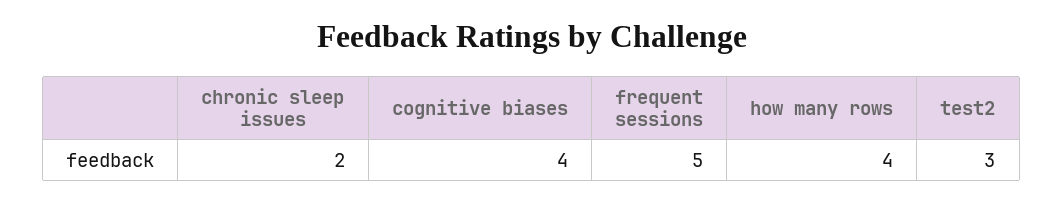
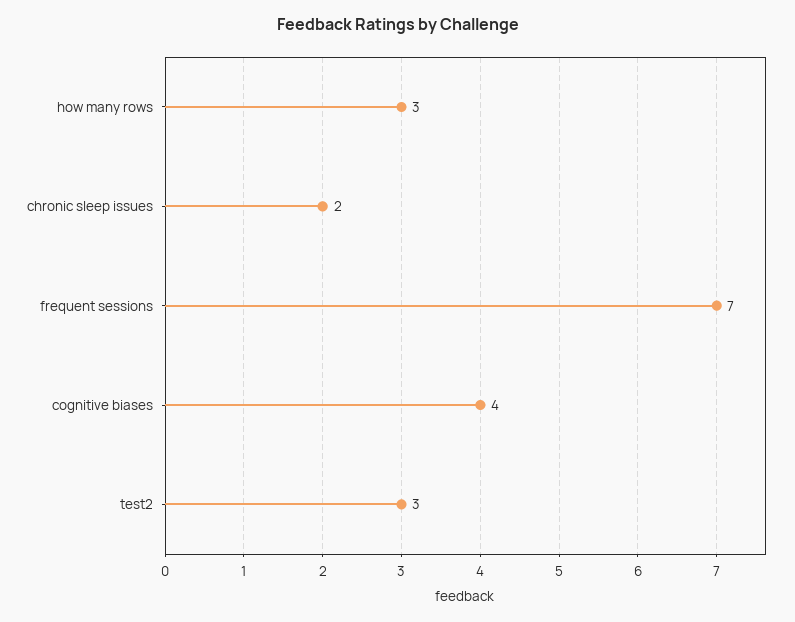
frequent sessions: 5 -> 7
how many rows: 4 -> 3

